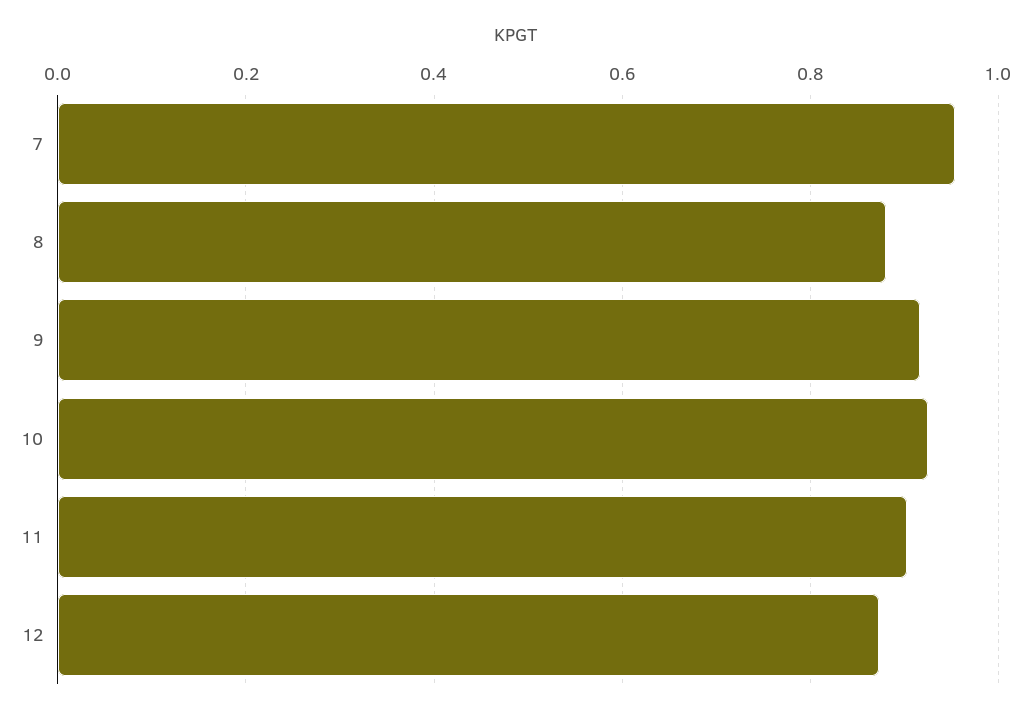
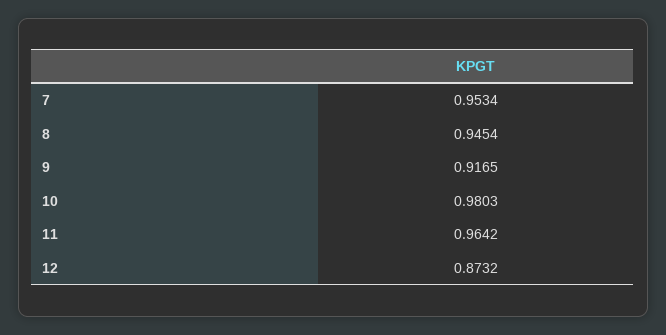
8: 0.88 -> 0.9454
10: 0.92 -> 0.9803
11: 0.9 -> 0.9642

